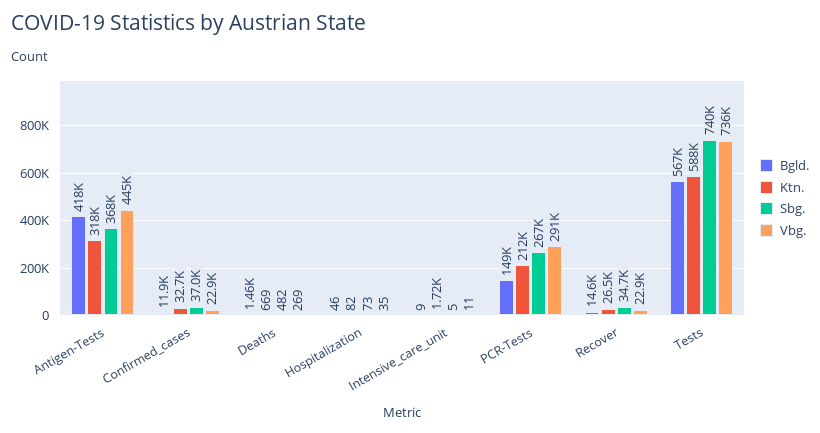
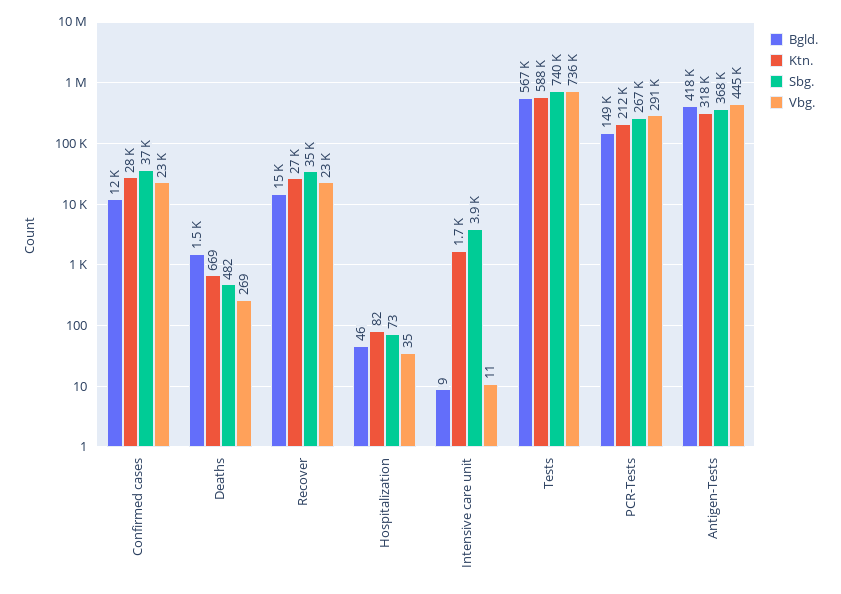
Ktn., Confirmed_cases: 32700 -> 28000
Sbg., Intensive_care_unit: 5 -> 3900

